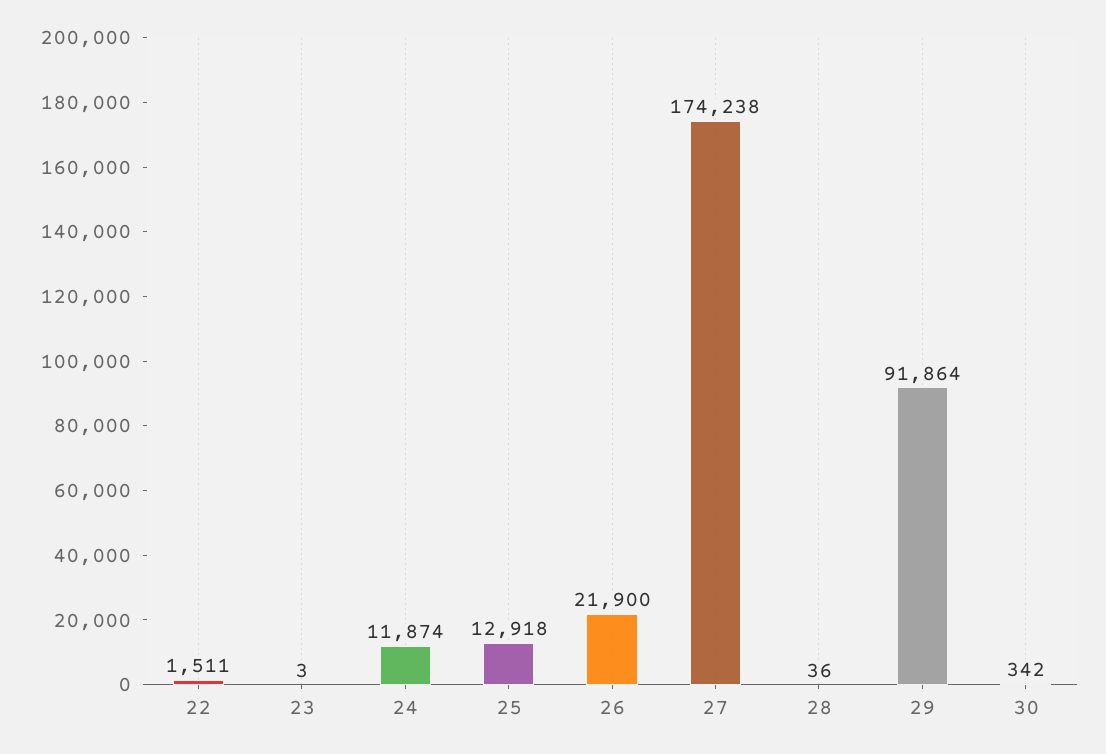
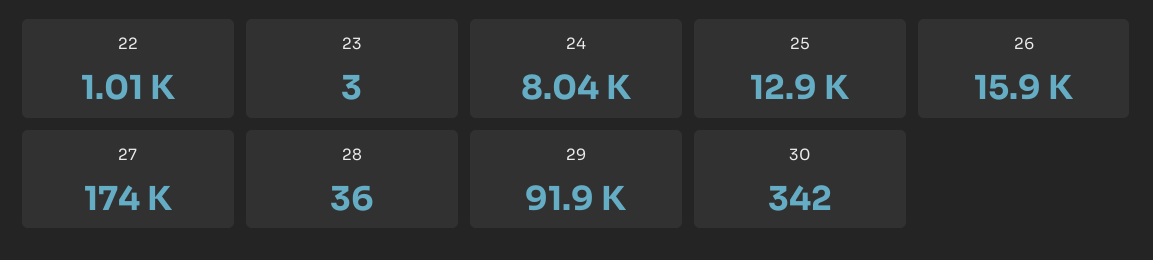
22: 1511 -> 1010
24: 11874 -> 8040
26: 21900 -> 15900

